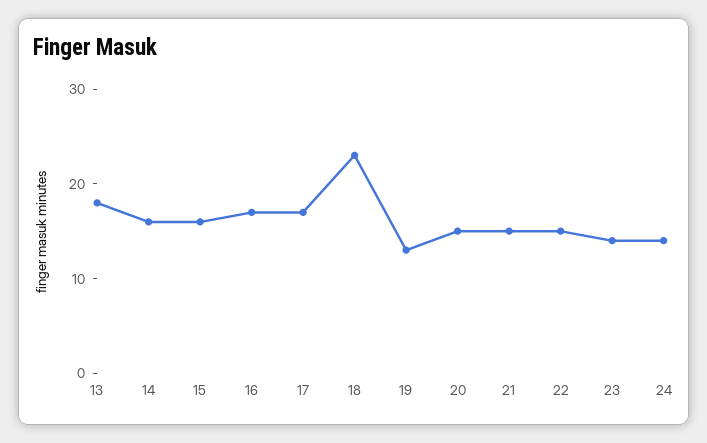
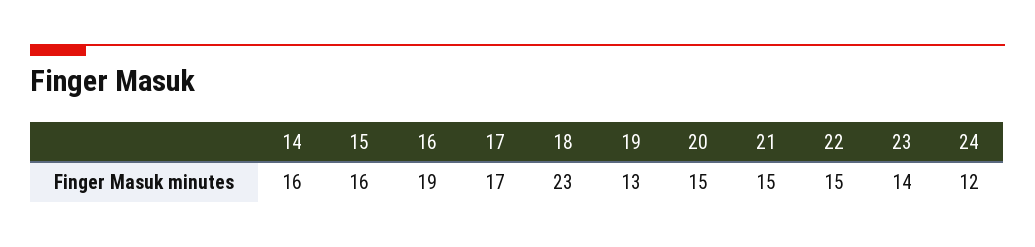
13: 18 -> none
16: 17 -> 19
24: 14 -> 12

